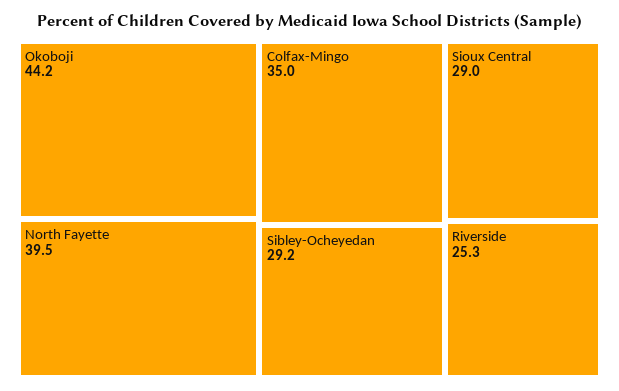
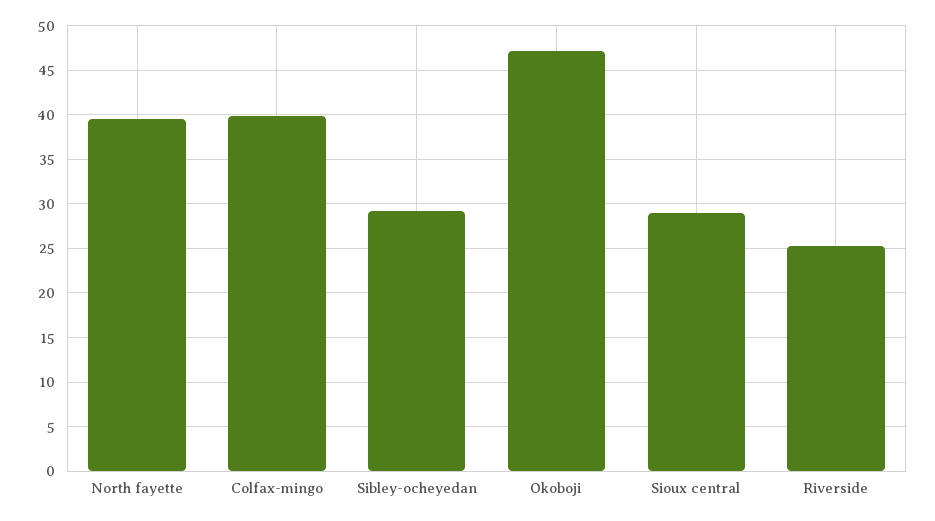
Okoboji: 44.2 -> 47
Colfax-Mingo: 35 -> 40

